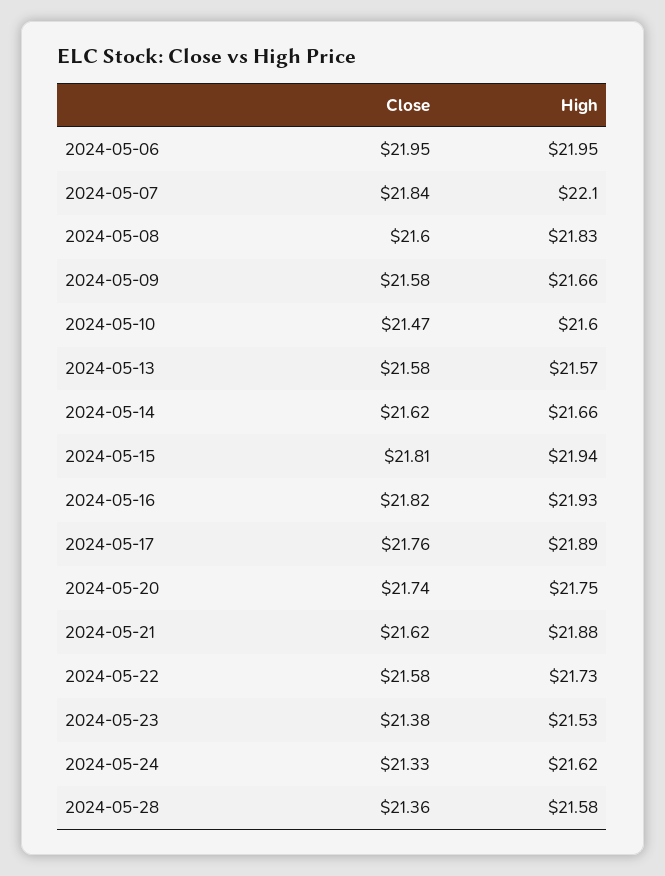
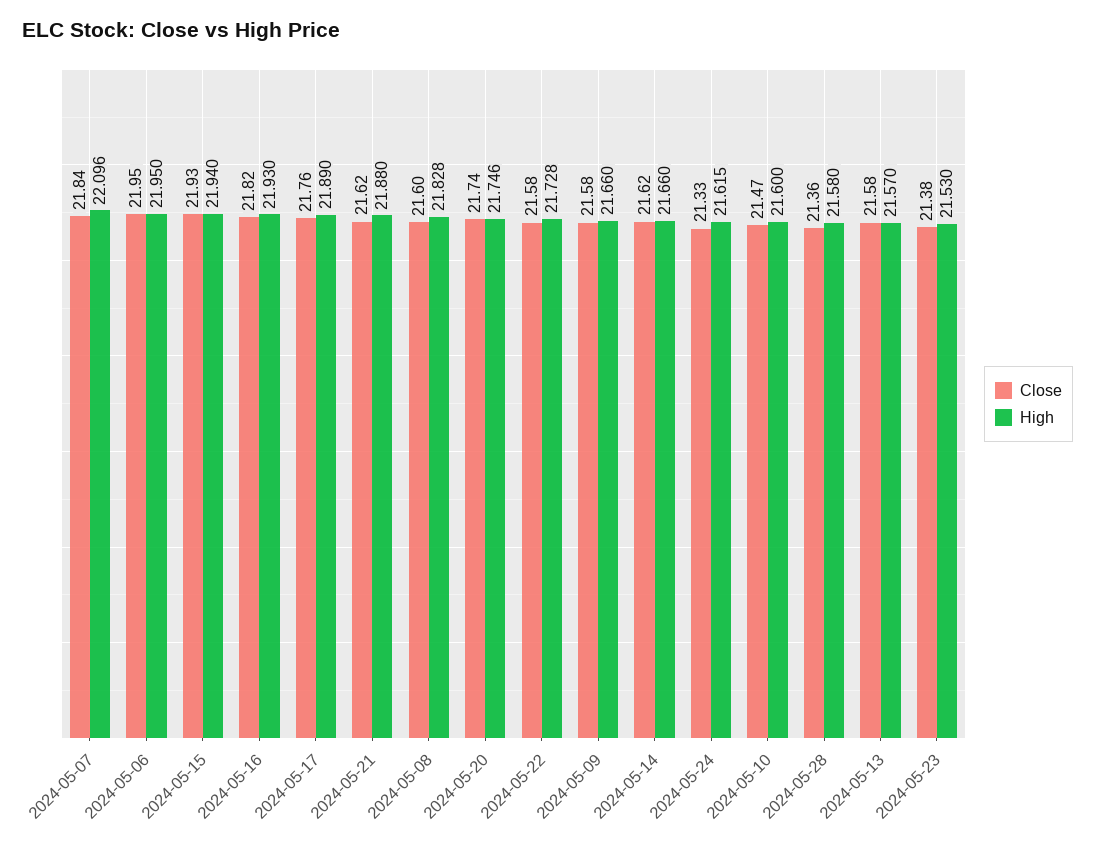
Close, 2024-05-15: 21.81 -> 21.93

